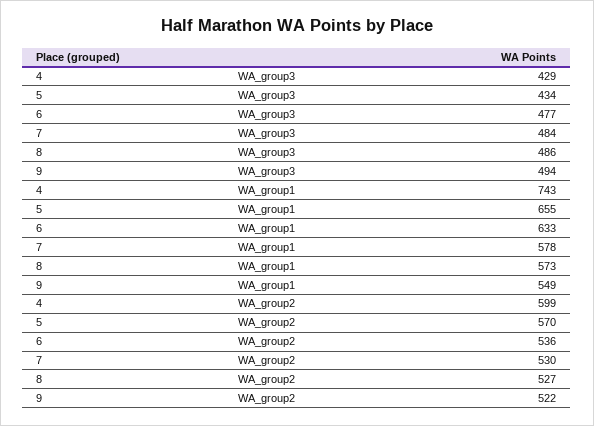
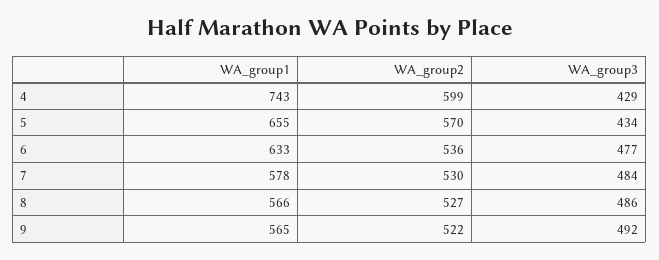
9, WA_group3: 494 -> 492
8, WA_group1: 573 -> 566
9, WA_group1: 549 -> 565

